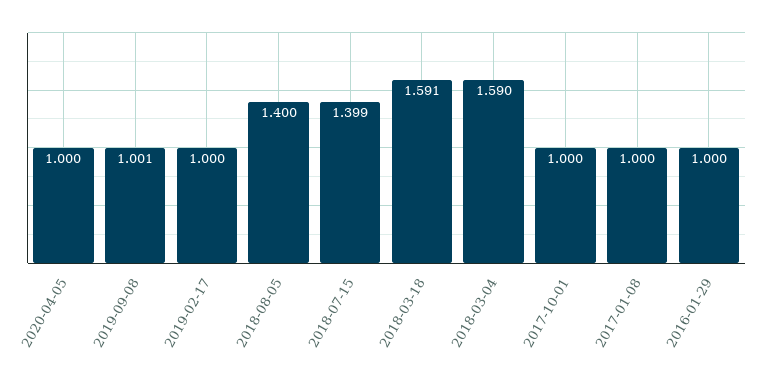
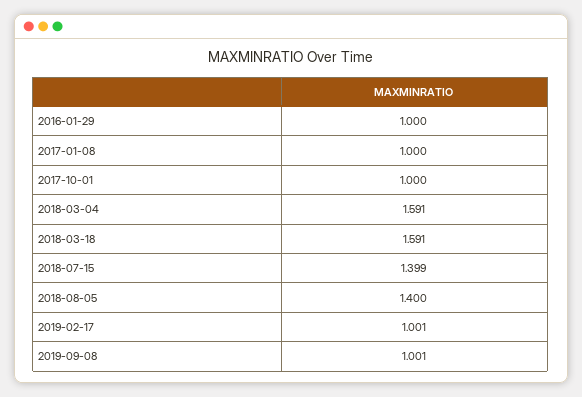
2020-04-05: 1 -> none
2019-02-17: 1 -> 1.001
2018-03-04: 1.59 -> 1.591

